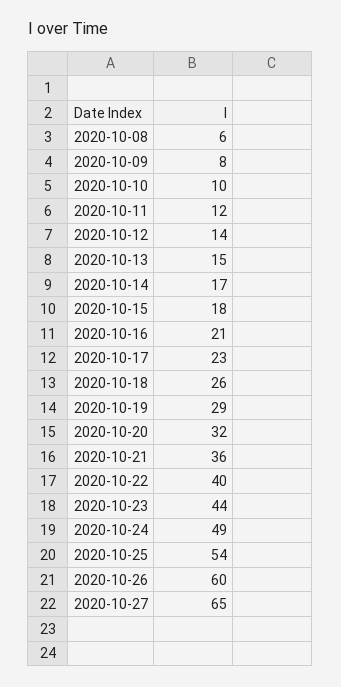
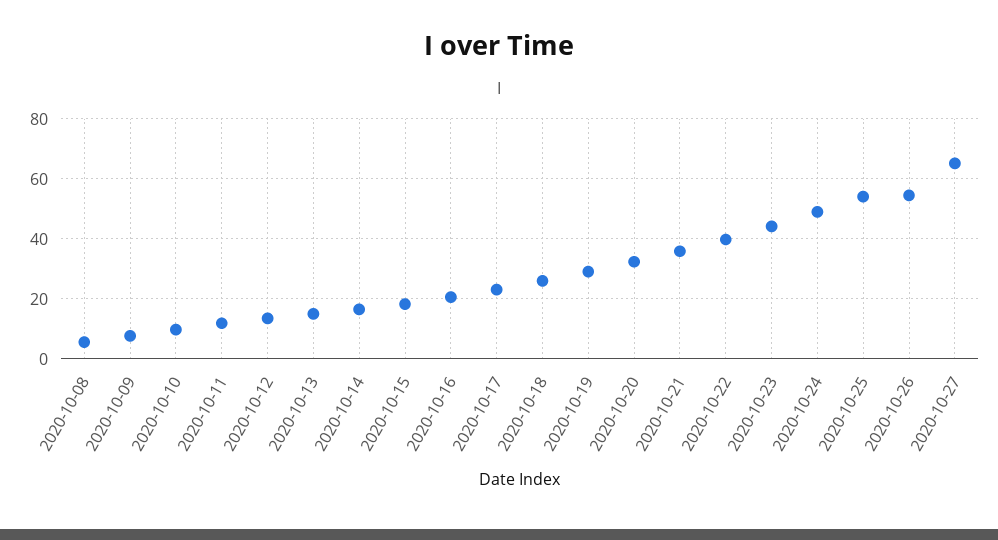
2020-10-26: 60 -> 54

